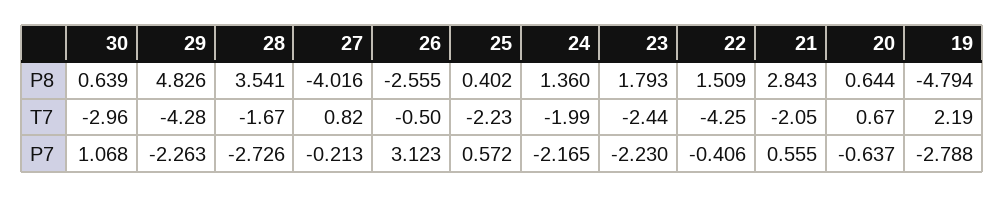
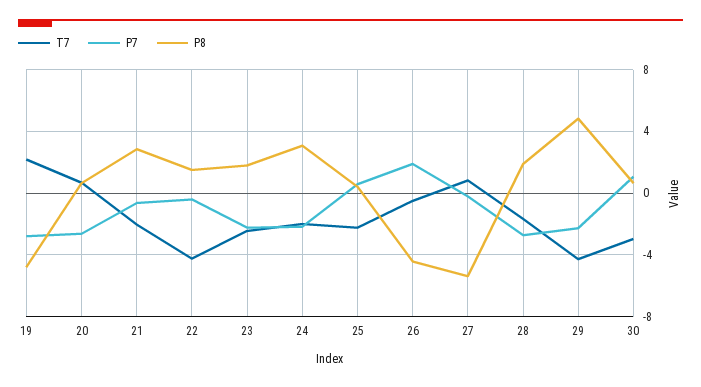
P8, 28: 3.541 -> 2
P8, 27: -4.016 -> -5.5
P8, 26: -2.555 -> -4.5
P8, 24: 1.36 -> 3
P7, 26: 3.123 -> 2
P7, 21: 0.555 -> -0.5
P7, 20: -0.637 -> -2.5

